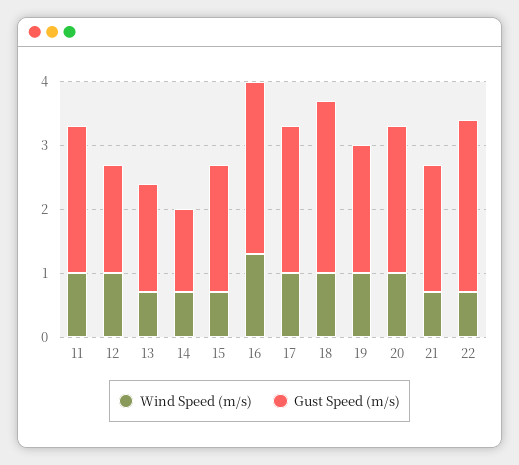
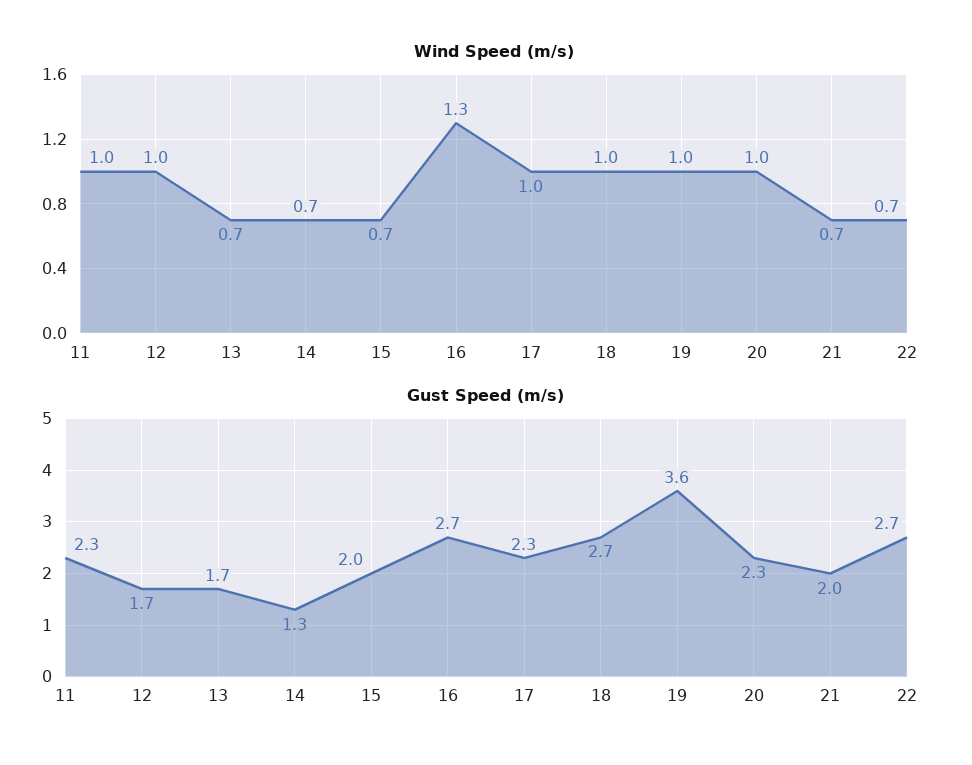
Gust Speed (m/s), 19: 2 -> 3.6

